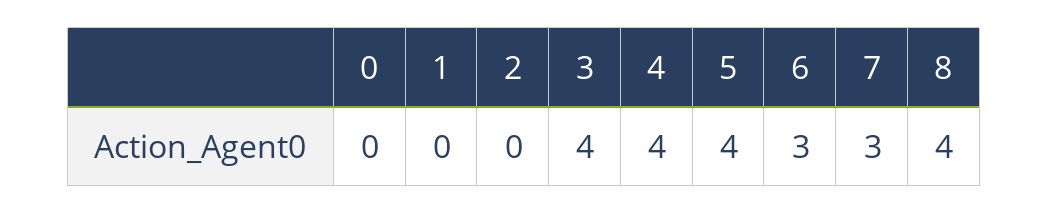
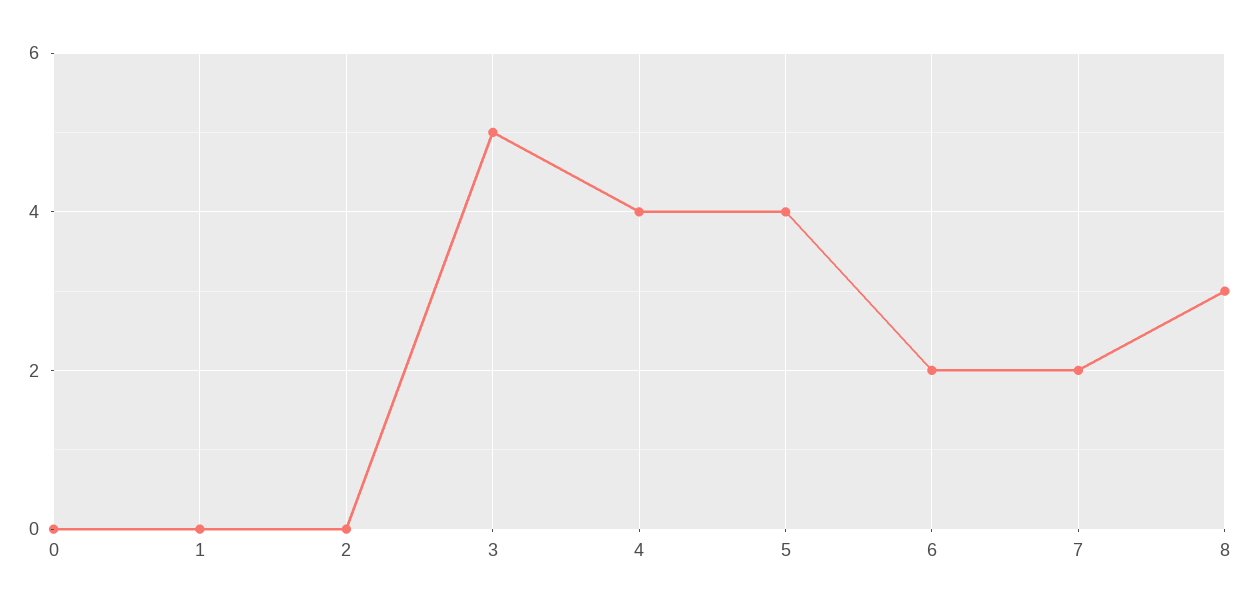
3: 4 -> 5
6: 3 -> 2
7: 3 -> 2
8: 4 -> 3

